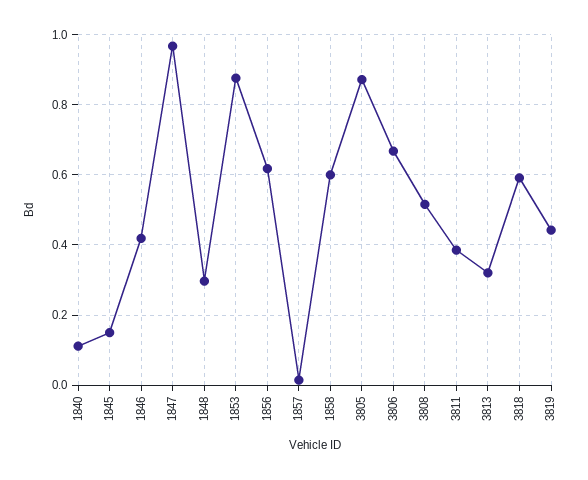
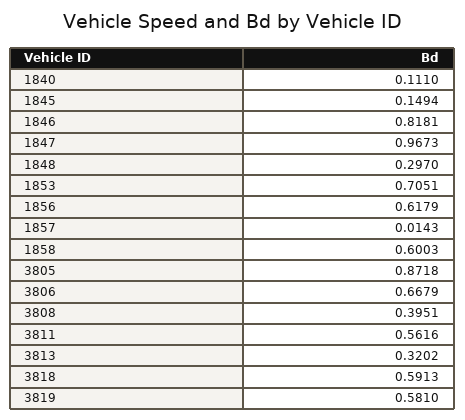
1846: 0.42 -> 0.8181
1853: 0.88 -> 0.7051
3808: 0.52 -> 0.3951
3811: 0.38 -> 0.5616
3819: 0.44 -> 0.581

